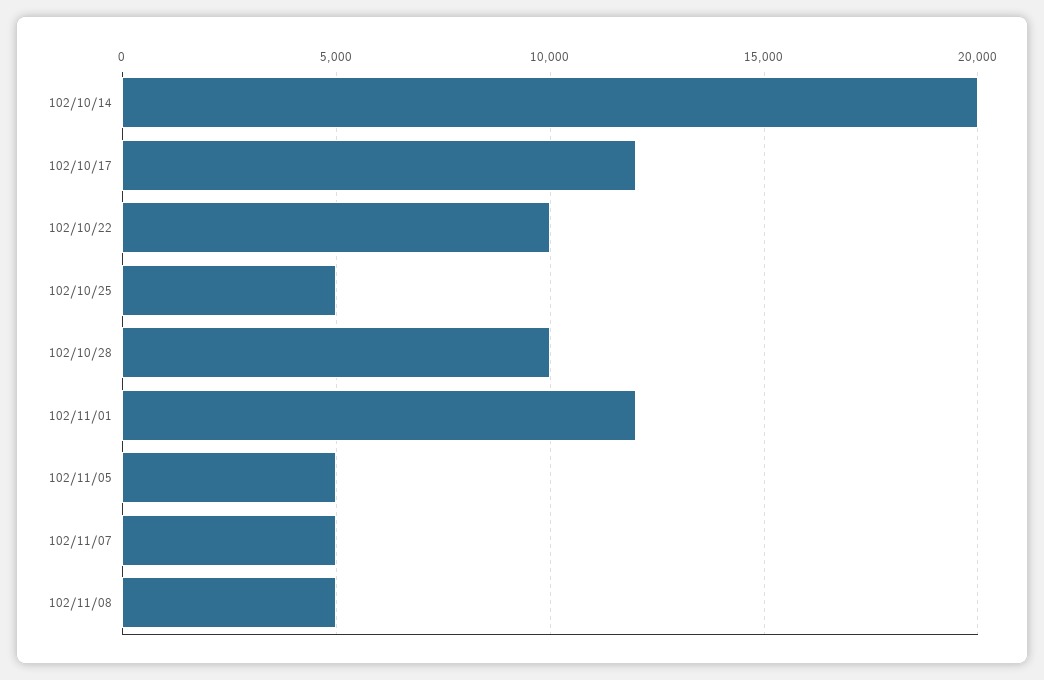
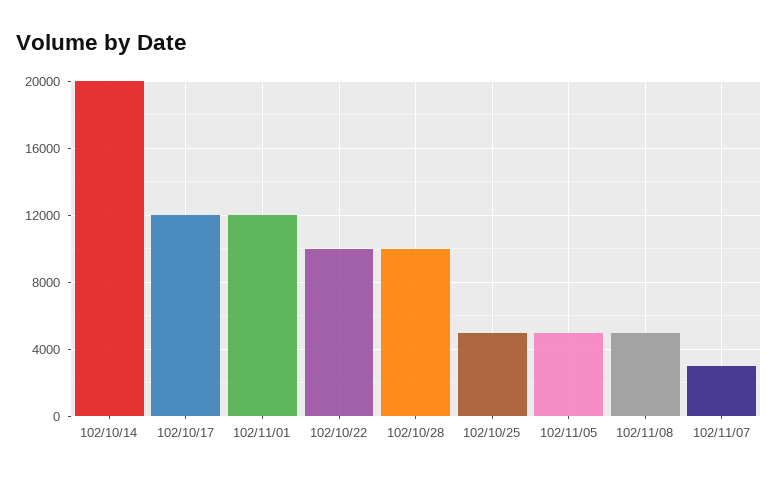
102/11/07: 5000 -> 3000

